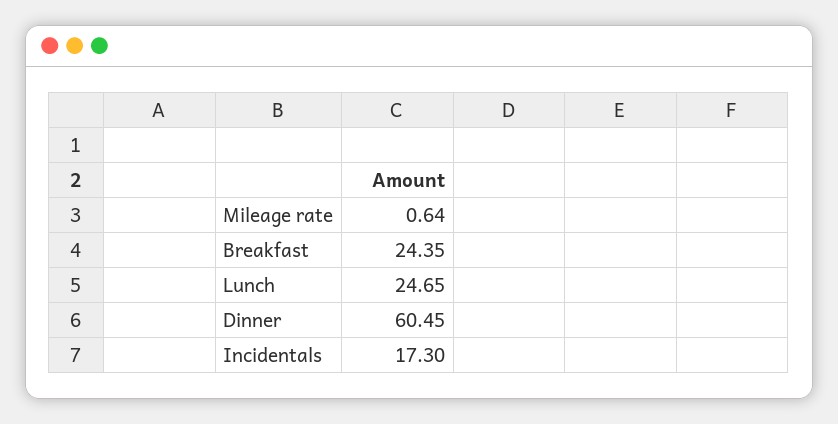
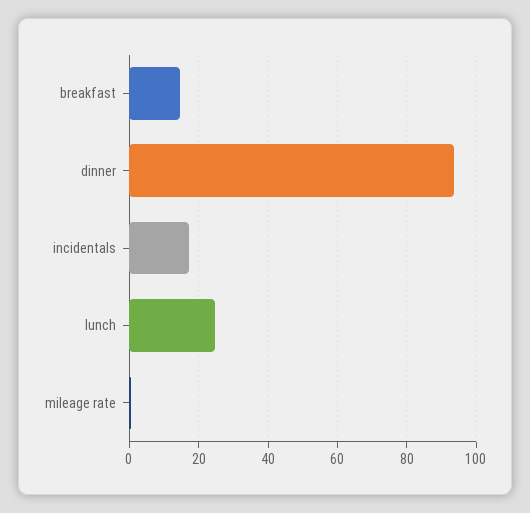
Breakfast: 24.35 -> 14
Dinner: 60.45 -> 94

